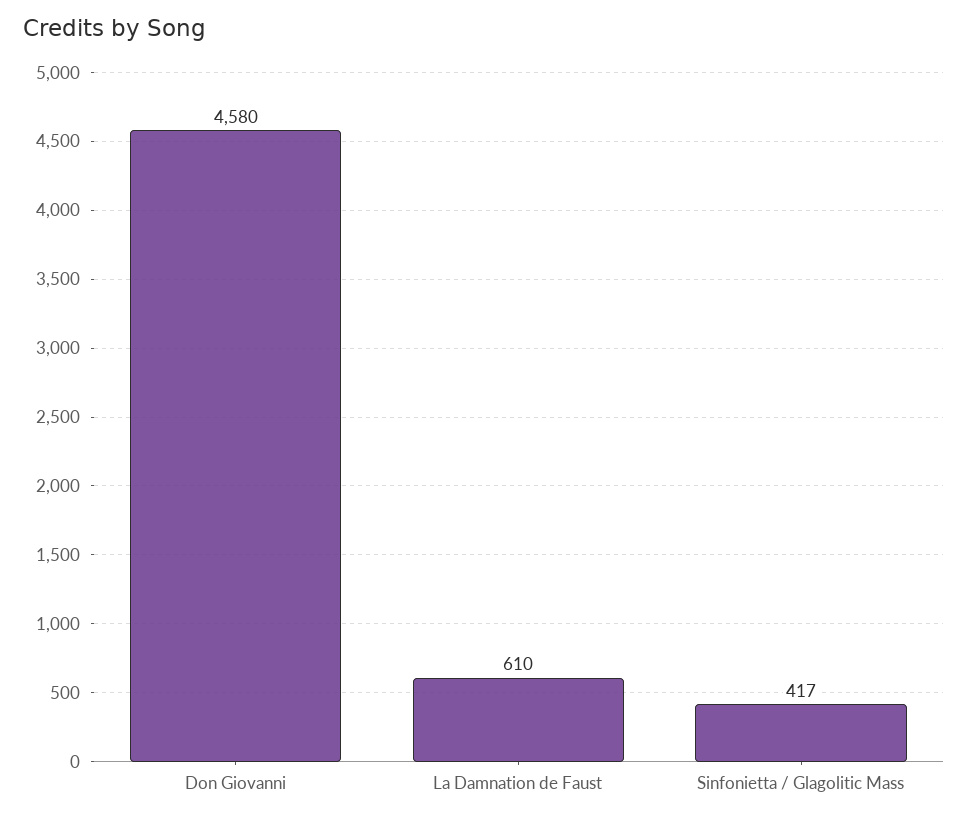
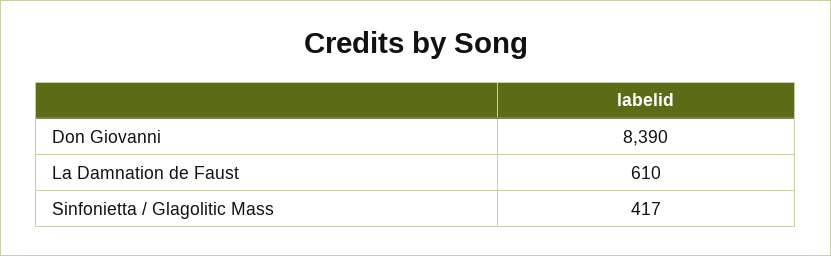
Don Giovanni: 4580 -> 8390

